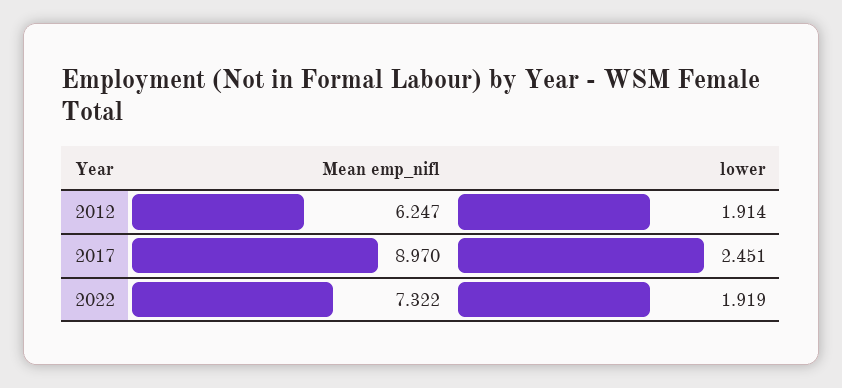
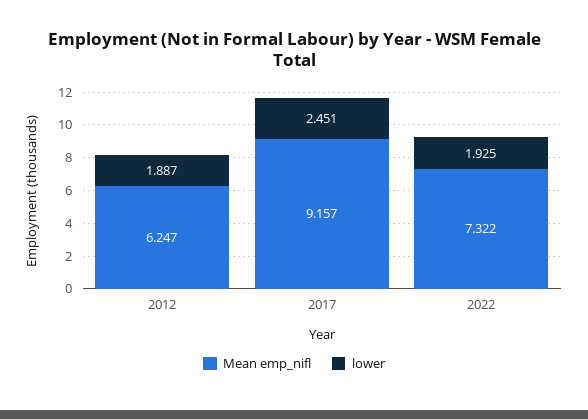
lower, 2012: 1.914 -> 1.887
Mean emp_nifl, 2017: 8.97 -> 9.157
lower, 2022: 1.919 -> 1.925

